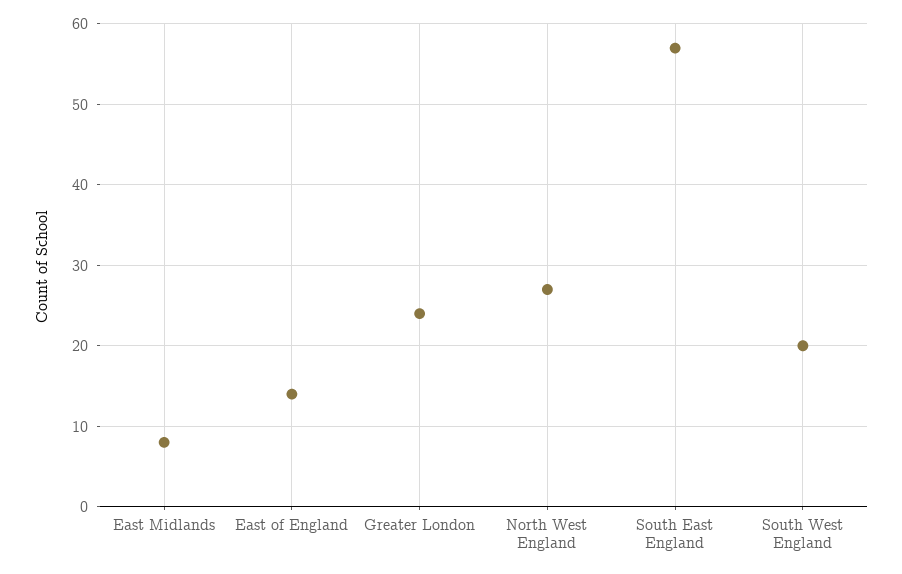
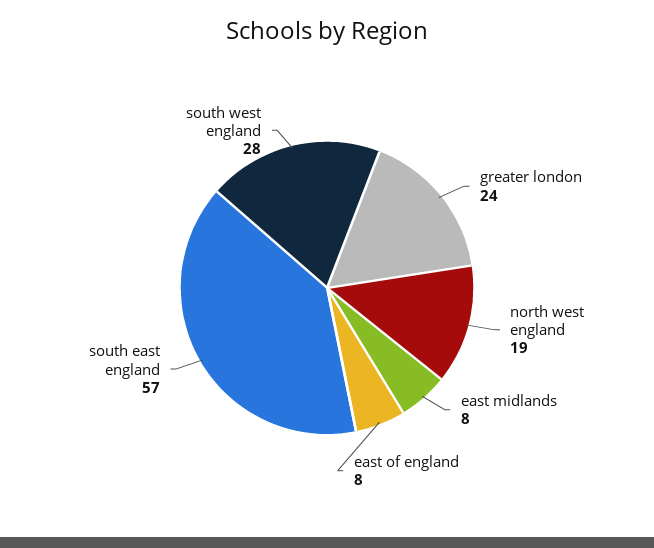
East of England: 14 -> 8
North West England: 27 -> 19
South West England: 20 -> 28

